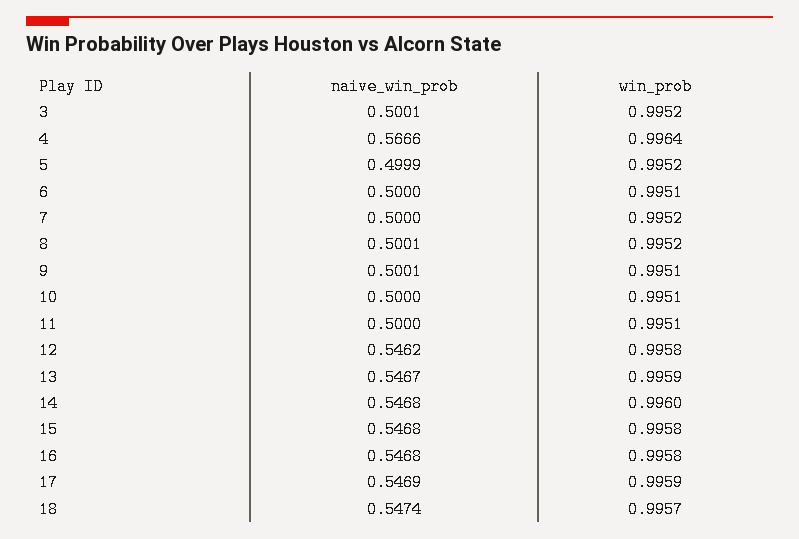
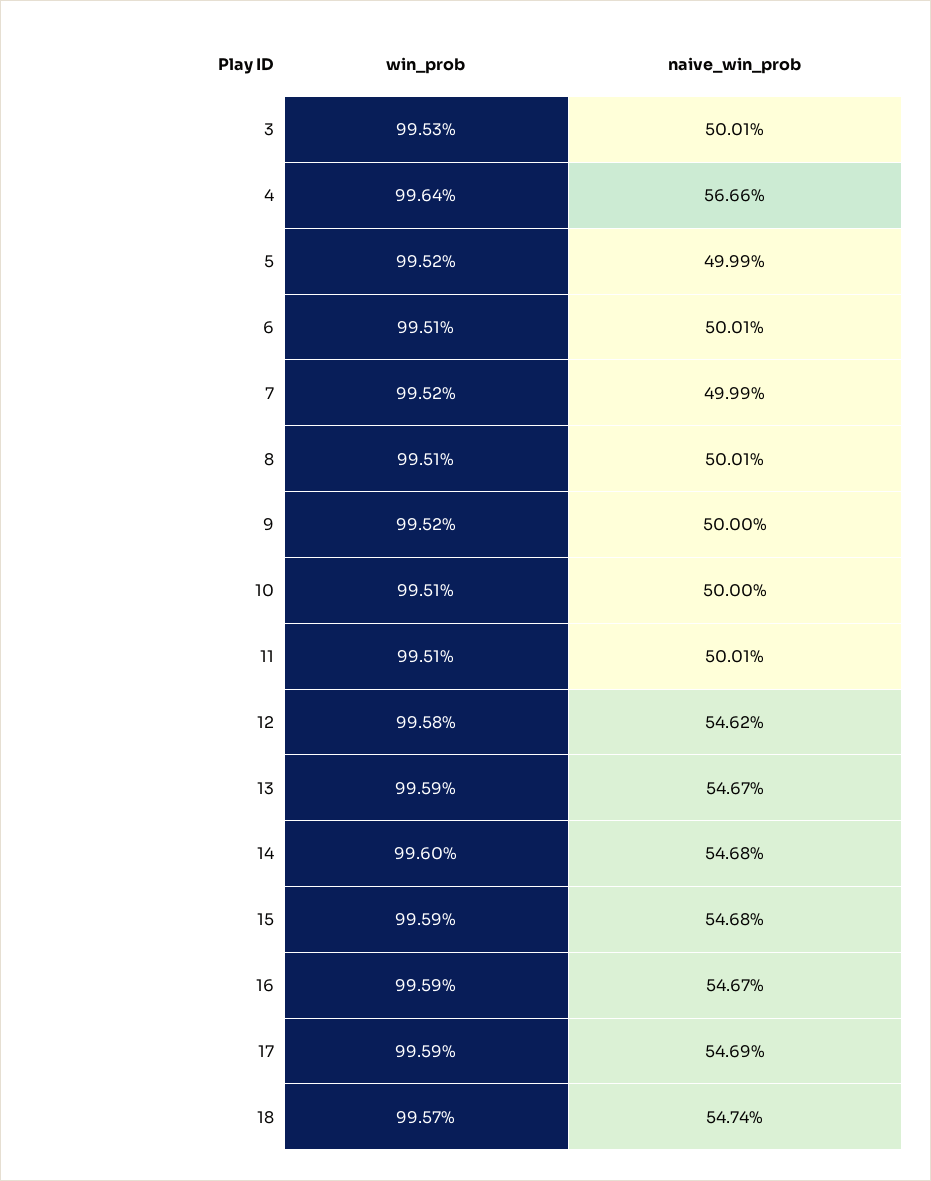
win_prob, 3: 0.9952 -> 0.9953
naive_win_prob, 6: 0.5 -> 0.5001
naive_win_prob, 7: 0.5 -> 0.4999
win_prob, 8: 0.9952 -> 0.9951
naive_win_prob, 9: 0.5001 -> 0.5
win_prob, 9: 0.9951 -> 0.9952
naive_win_prob, 11: 0.5 -> 0.5001
win_prob, 15: 0.9958 -> 0.9959
naive_win_prob, 16: 0.5468 -> 0.5467
win_prob, 16: 0.9958 -> 0.9959

